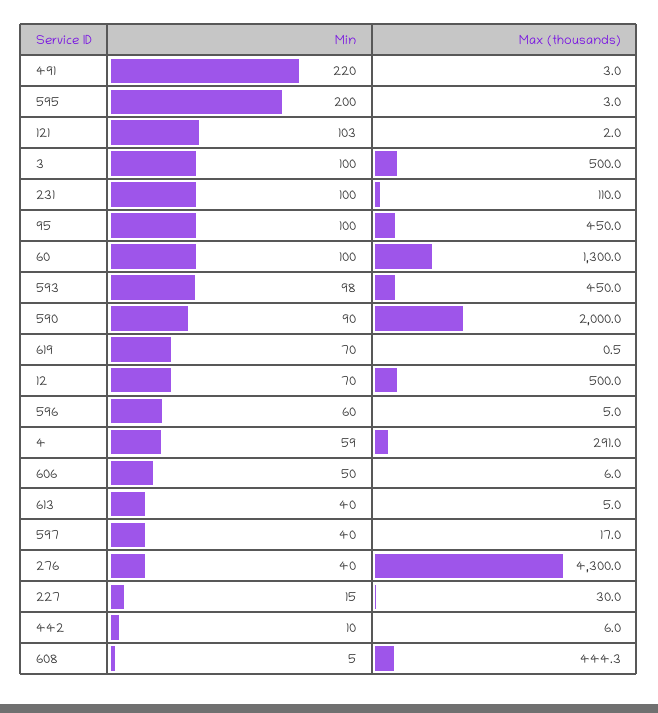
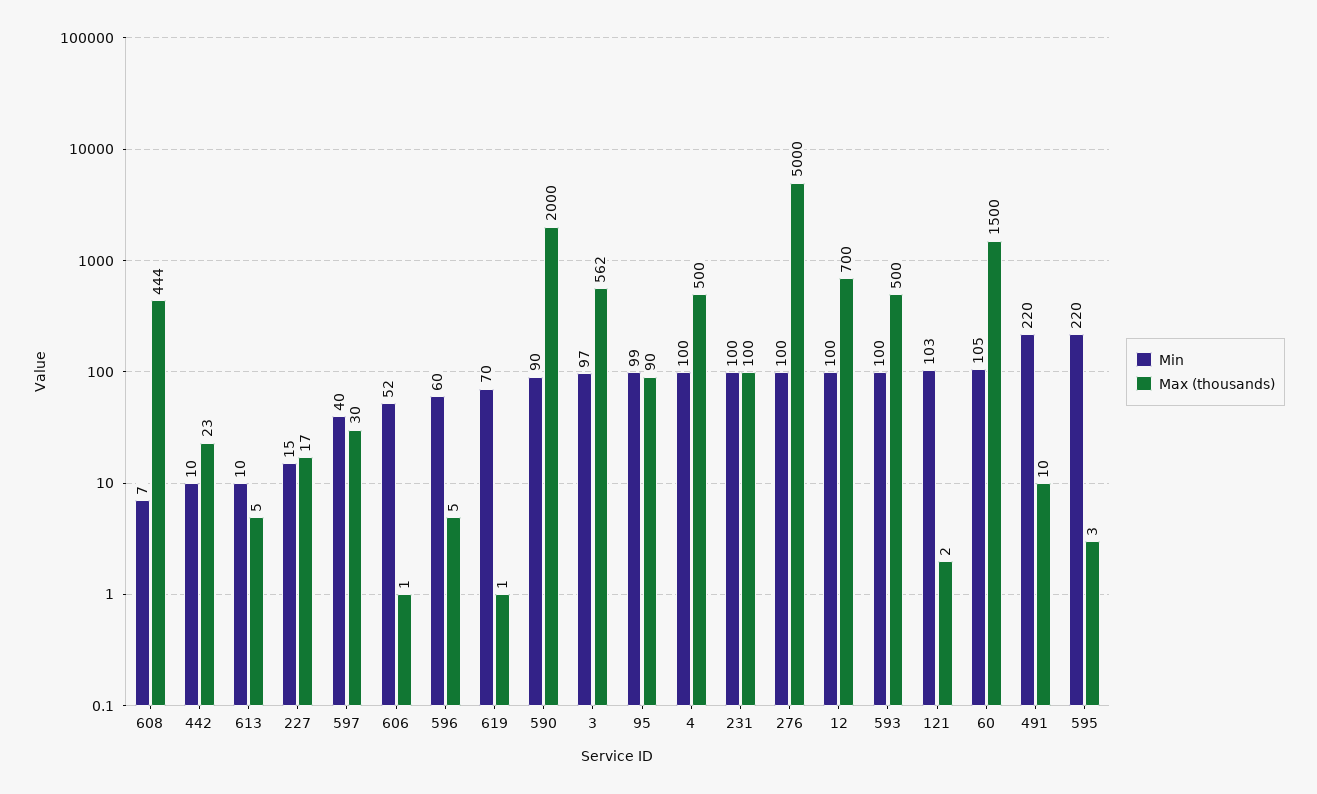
Max (thousands), 491: 3 -> 10
Min, 595: 200 -> 220
Min, 3: 100 -> 97
Max (thousands), 3: 500 -> 562
Max (thousands), 231: 110 -> 100
Min, 95: 100 -> 99
Max (thousands), 95: 450 -> 90
Min, 60: 100 -> 105
Max (thousands), 60: 1300 -> 1500
Min, 593: 98 -> 100
Max (thousands), 593: 450 -> 500
Min, 12: 70 -> 100
Max (thousands), 12: 500 -> 700
Min, 4: 59 -> 100
Max (thousands), 4: 291 -> 500
Min, 606: 50 -> 52
Max (thousands), 606: 6 -> 1
Min, 613: 40 -> 10
Max (thousands), 597: 17 -> 30
Min, 276: 40 -> 100
Max (thousands), 276: 4300 -> 5000
Max (thousands), 227: 30 -> 17
Max (thousands), 442: 6 -> 23
Min, 608: 5 -> 7

